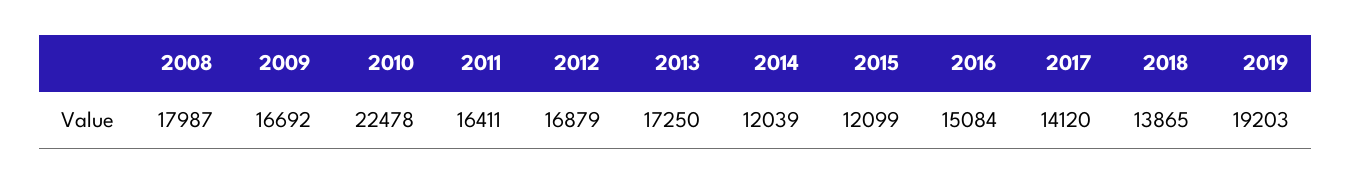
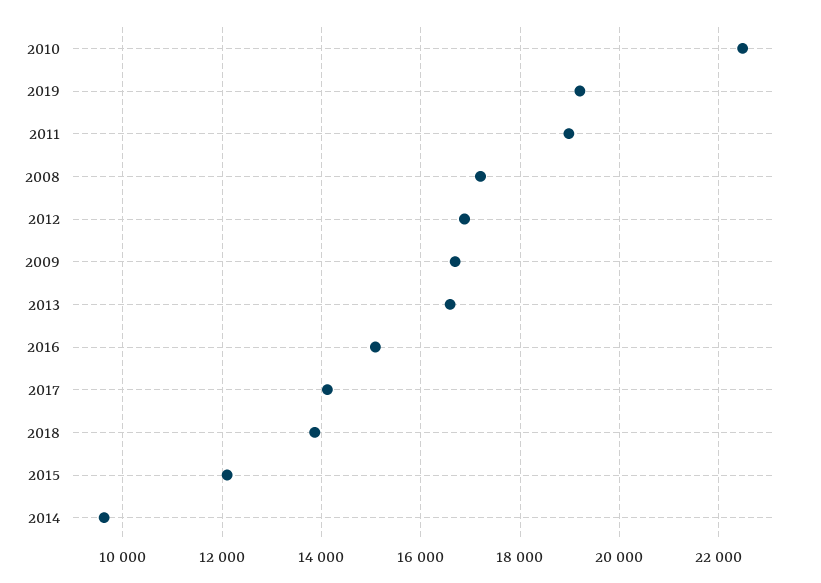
2008: 17987 -> 17200
2011: 16411 -> 19000
2013: 17250 -> 16600
2014: 12039 -> 9600

